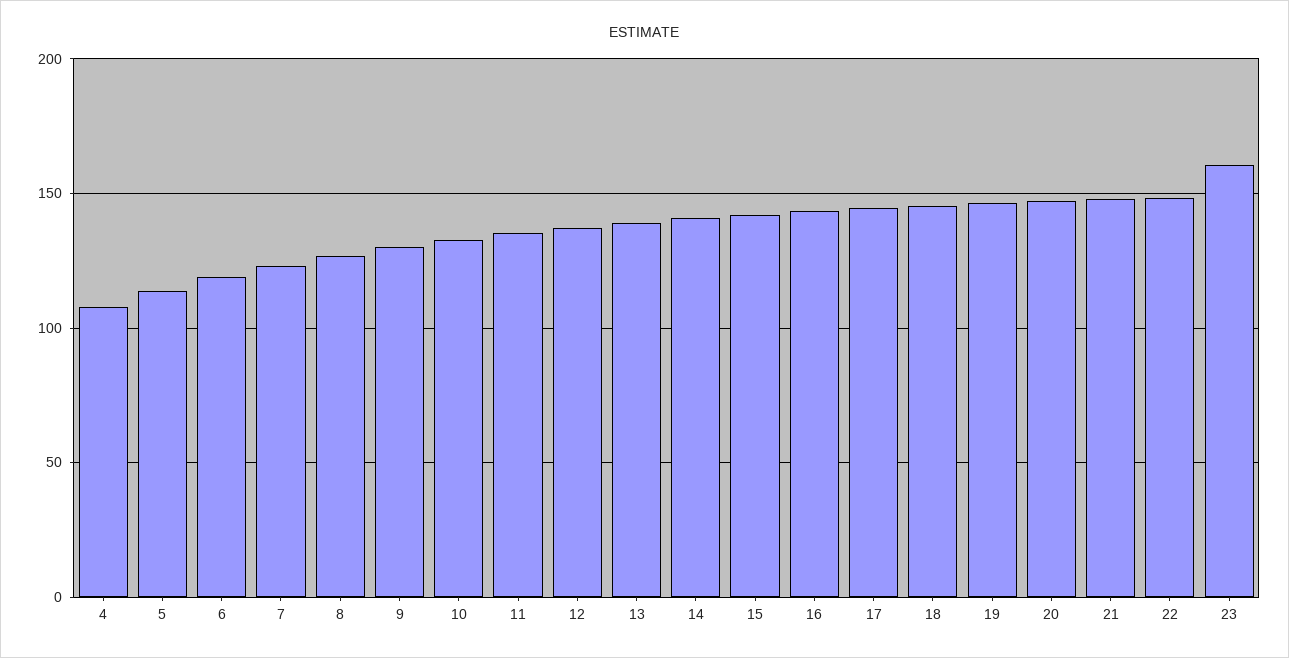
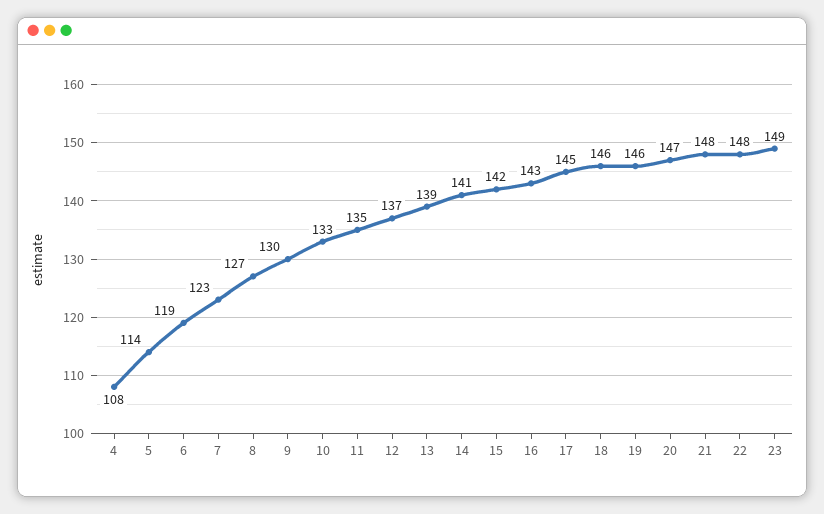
23: 160 -> 149

